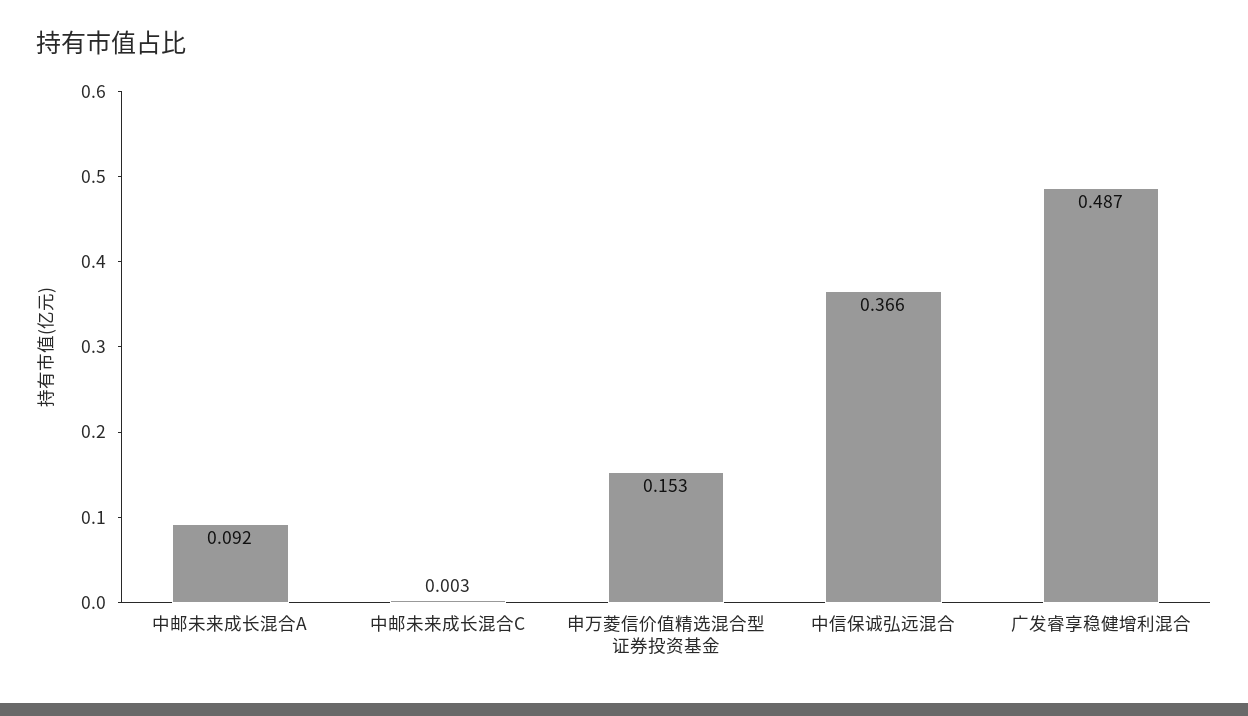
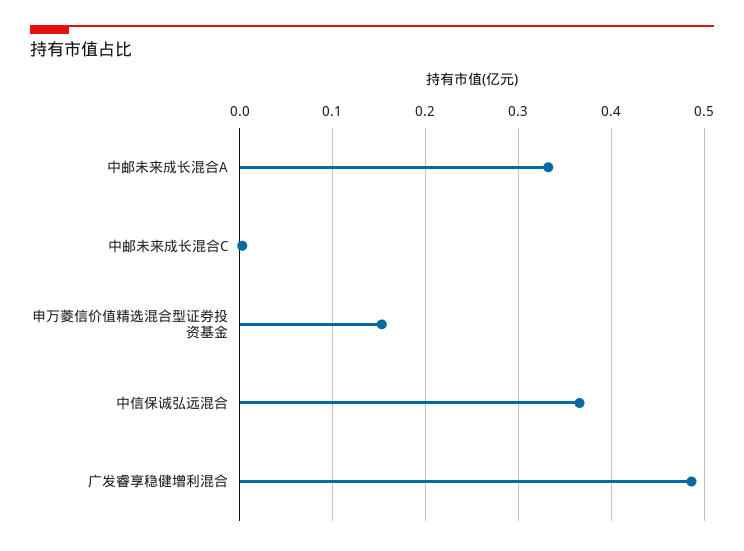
中邮未来成长混合A: 0.092 -> 0.33

